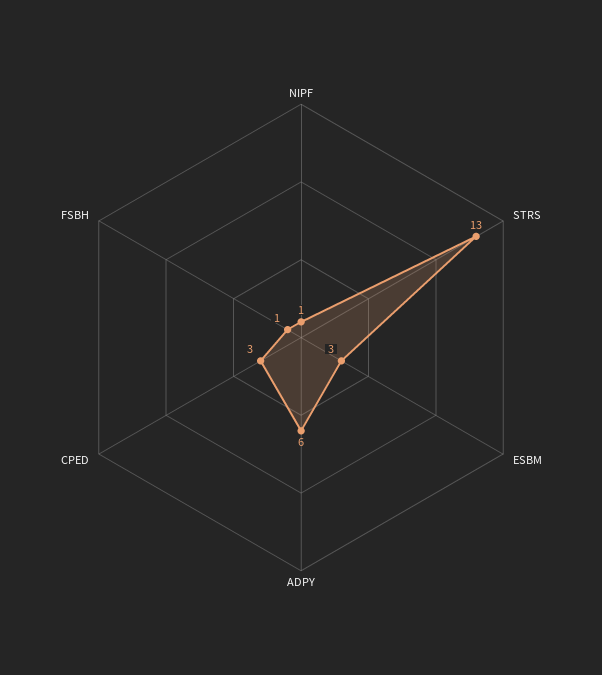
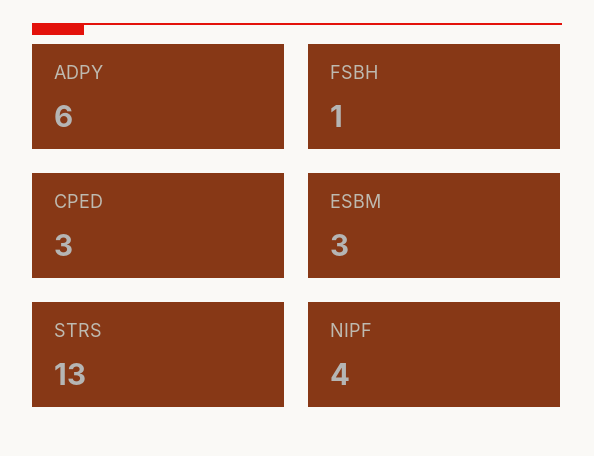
NIPF: 1 -> 4

